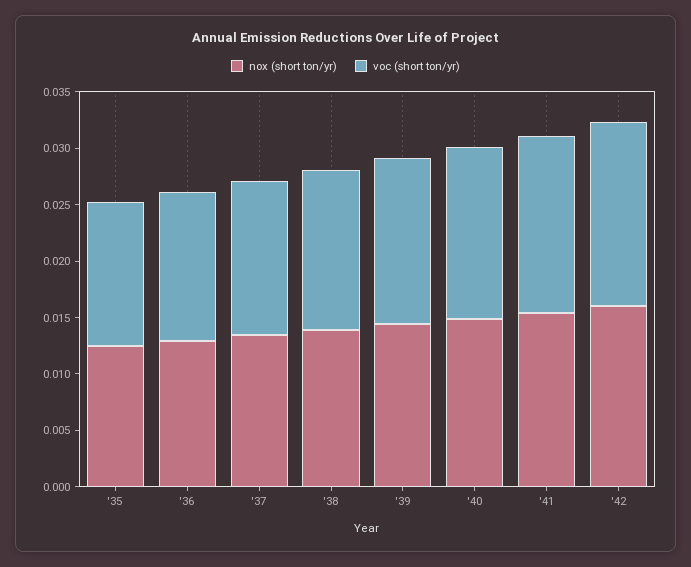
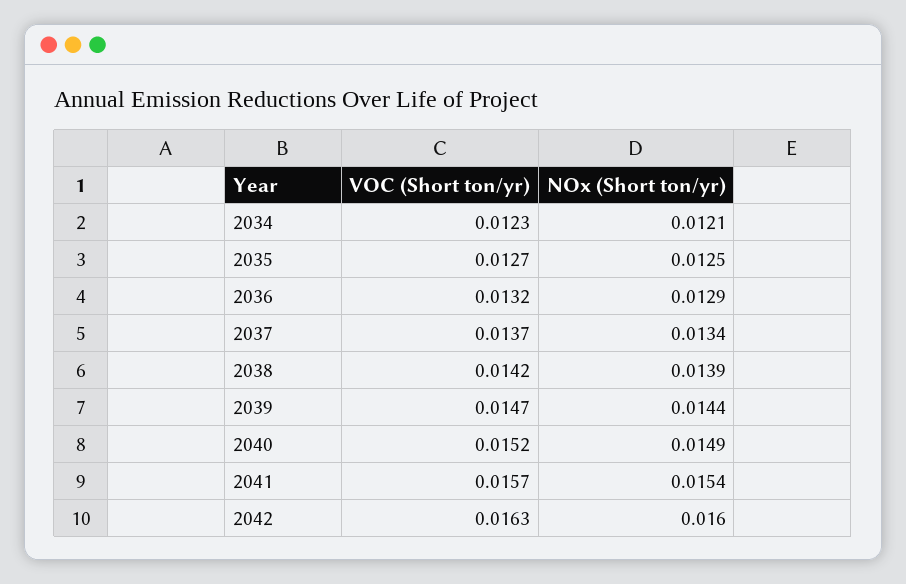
voc (short ton/yr), 2034: none -> 0.0123
nox (short ton/yr), 2034: none -> 0.0121

